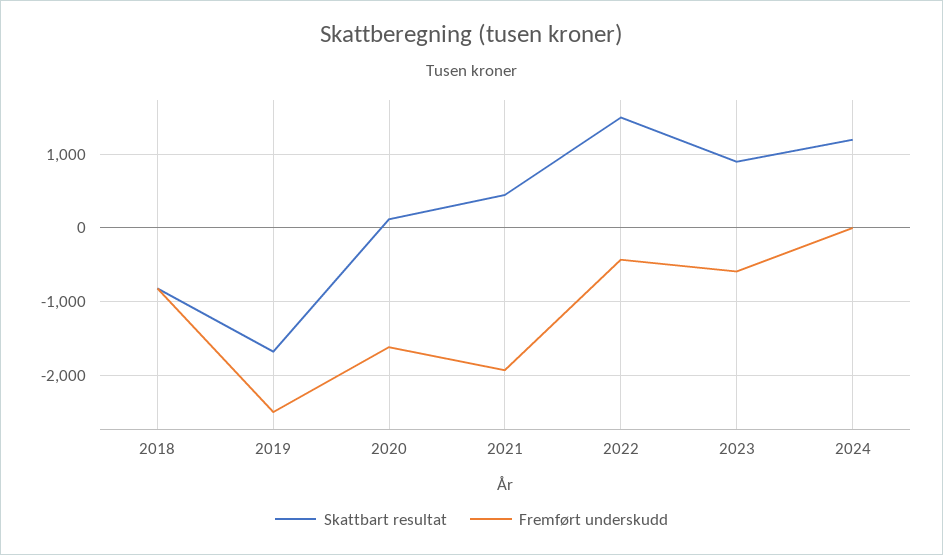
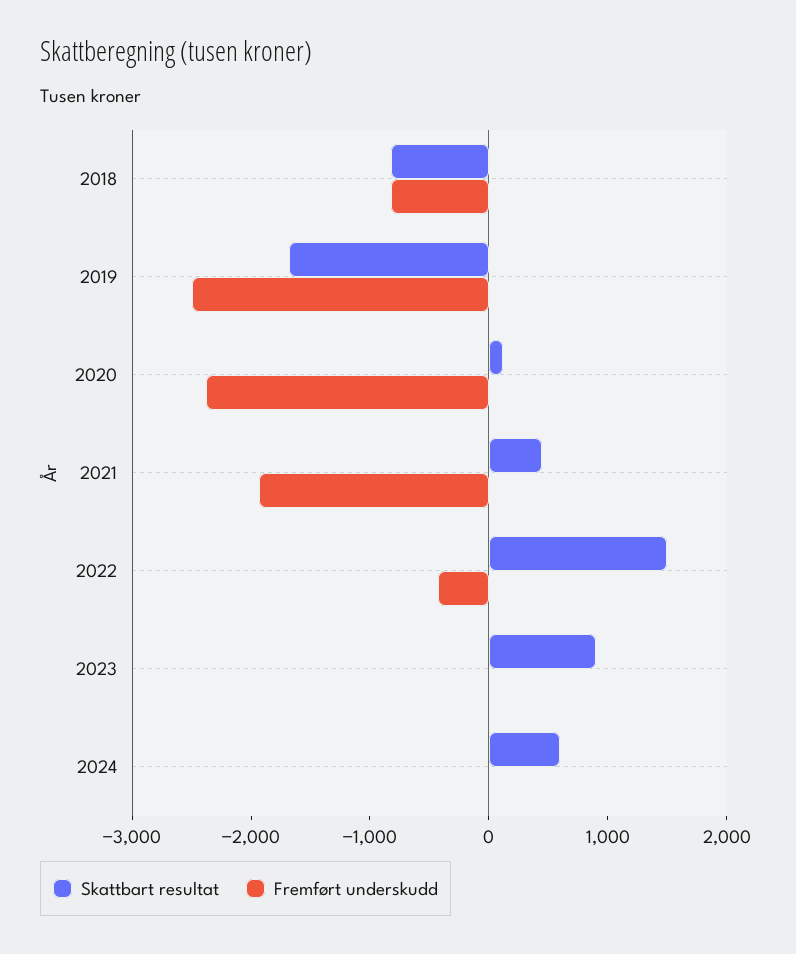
Fremført underskudd, 2020: -1600 -> -2400
Fremført underskudd, 2023: -600 -> 0
Skattbart resultat, 2024: 1200 -> 600

